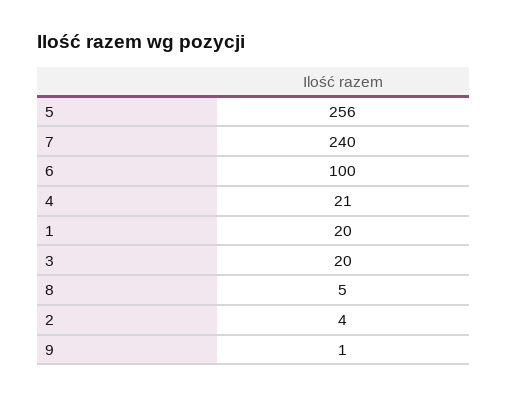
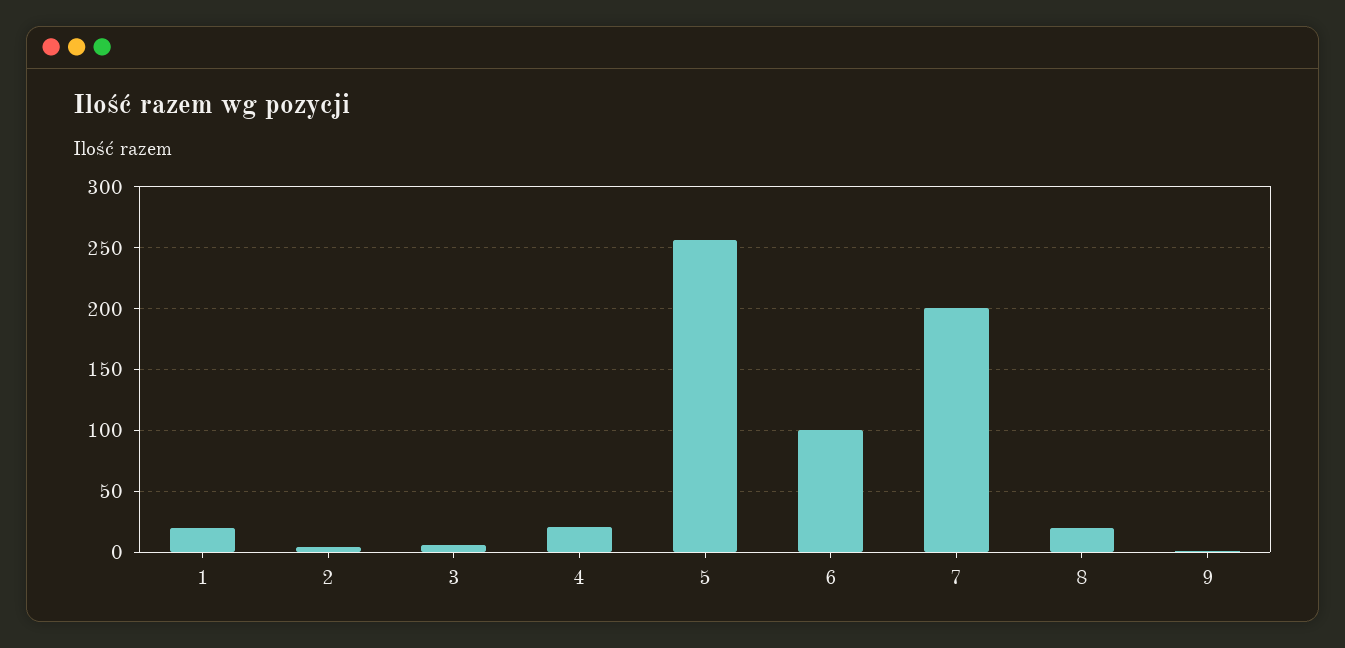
7: 240 -> 200
3: 20 -> 5
8: 5 -> 20

